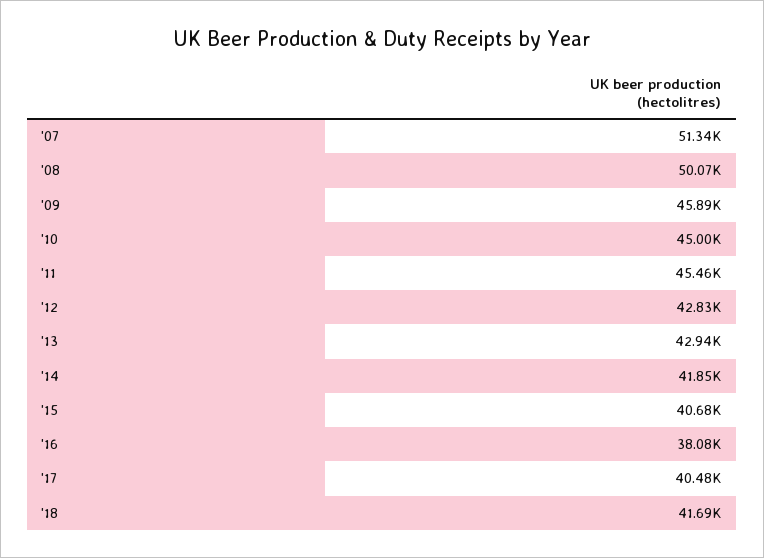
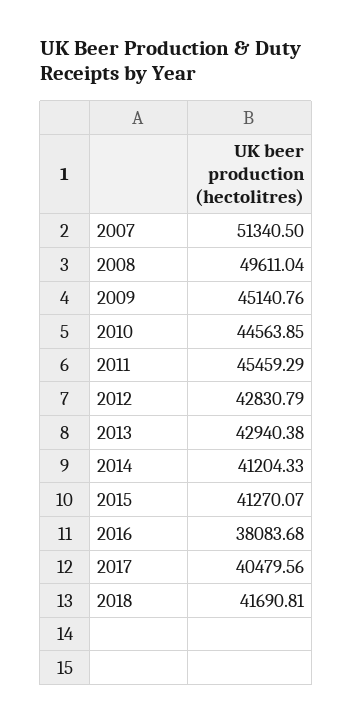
'08: 50070 -> 49611.04
'09: 45890 -> 45140.76
'10: 45000 -> 44563.85
'14: 41850 -> 41204.33
'15: 40680 -> 41270.07

